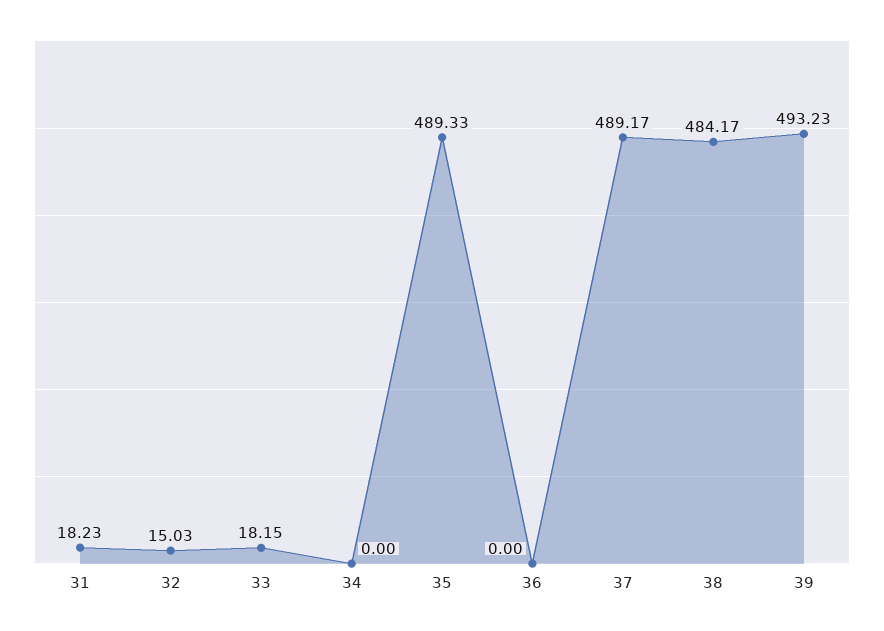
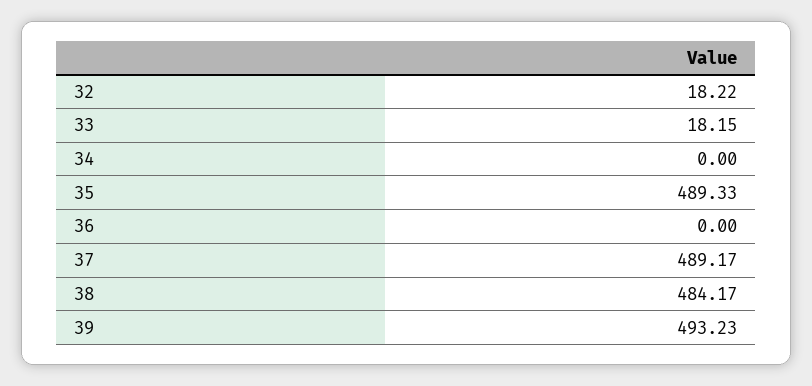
31: 18.23 -> none
32: 15.03 -> 18.22

